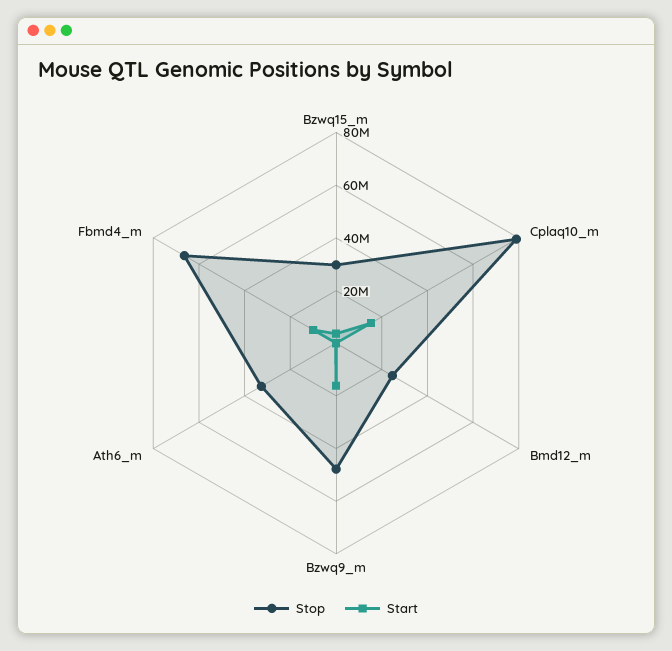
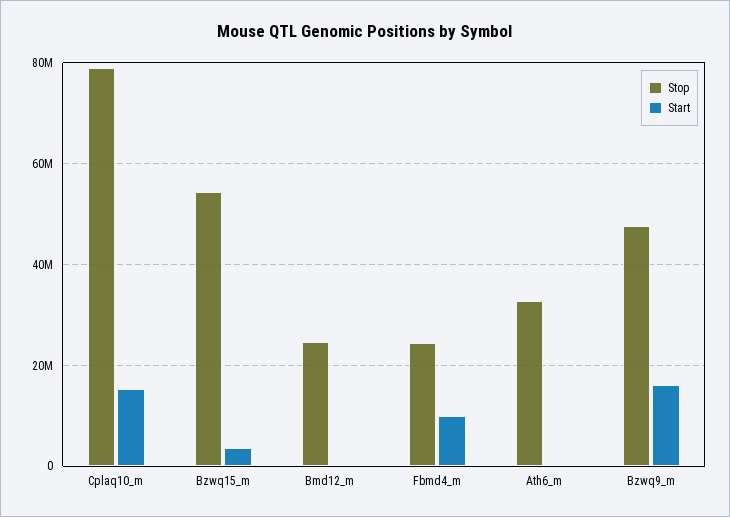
Stop, Bzwq15_m: 30000000 -> 54000000
Stop, Fbmd4_m: 65000000 -> 24000000

